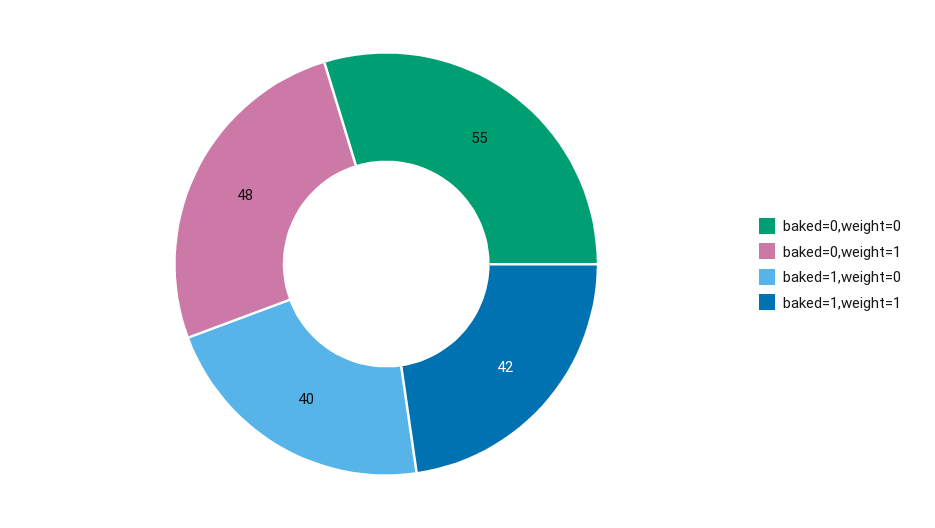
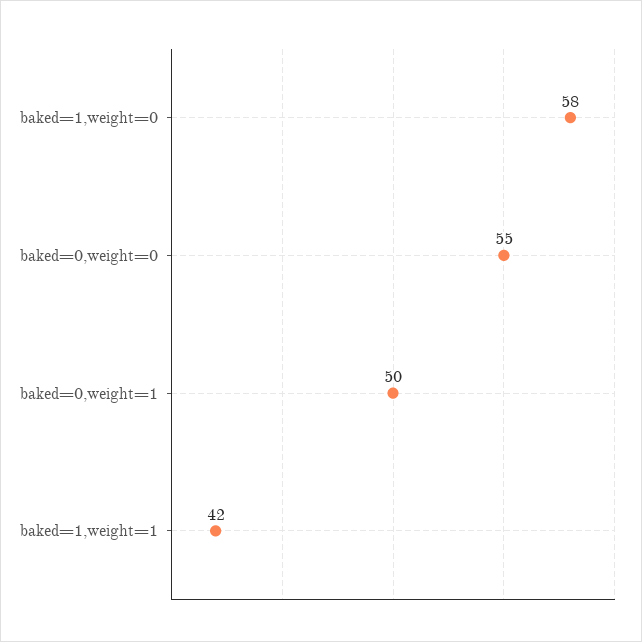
baked=0,weight=1: 48 -> 50
baked=1,weight=0: 40 -> 58

